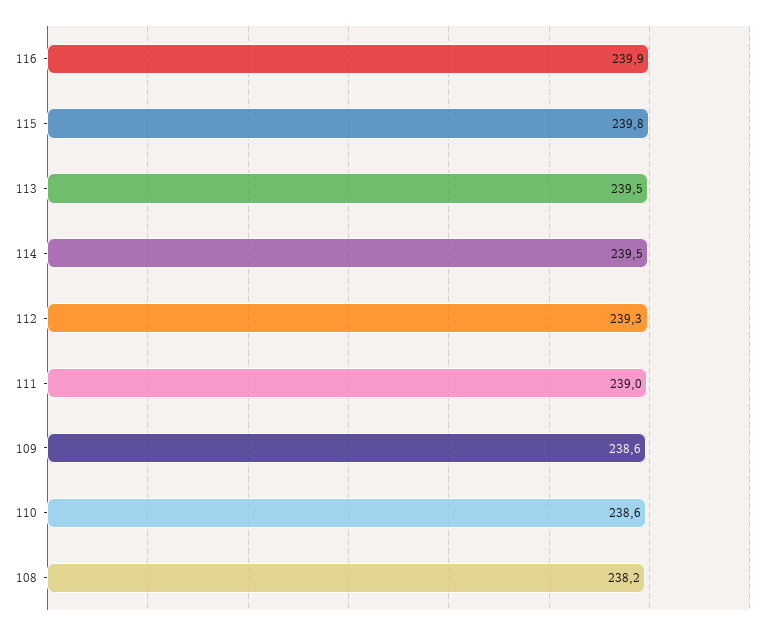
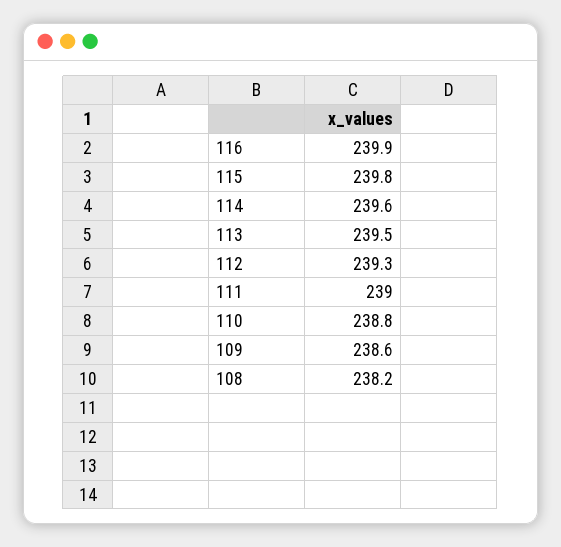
114: 239.5 -> 239.6
110: 238.6 -> 238.8

